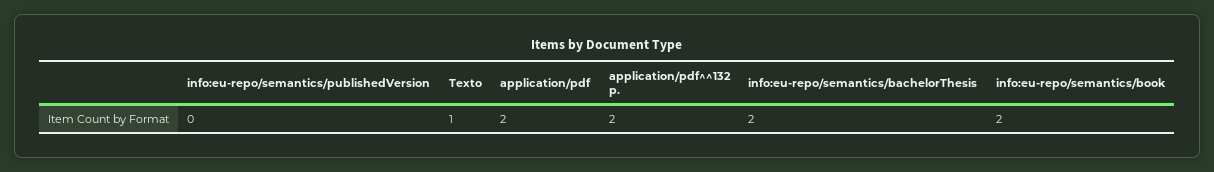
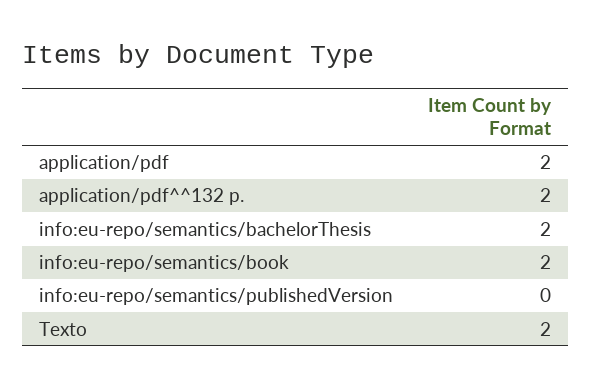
Texto: 1 -> 2

